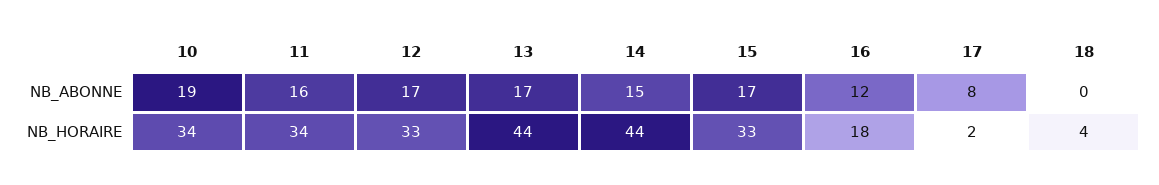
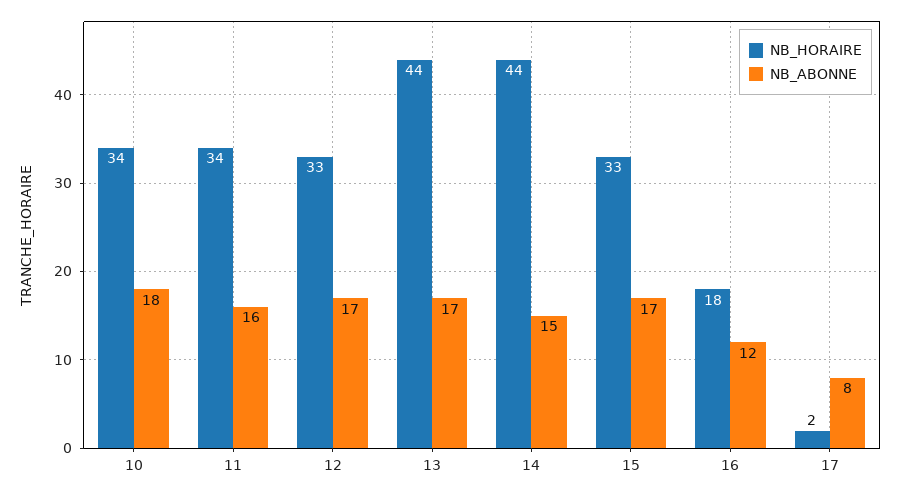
NB_ABONNE, 10: 19 -> 18
NB_ABONNE, 18: 0 -> none
NB_HORAIRE, 18: 4 -> none

